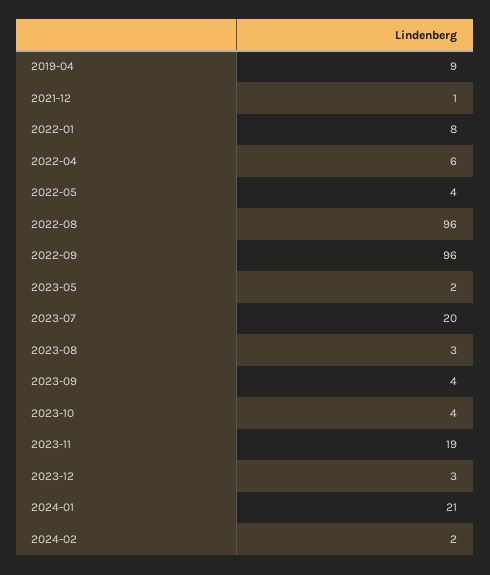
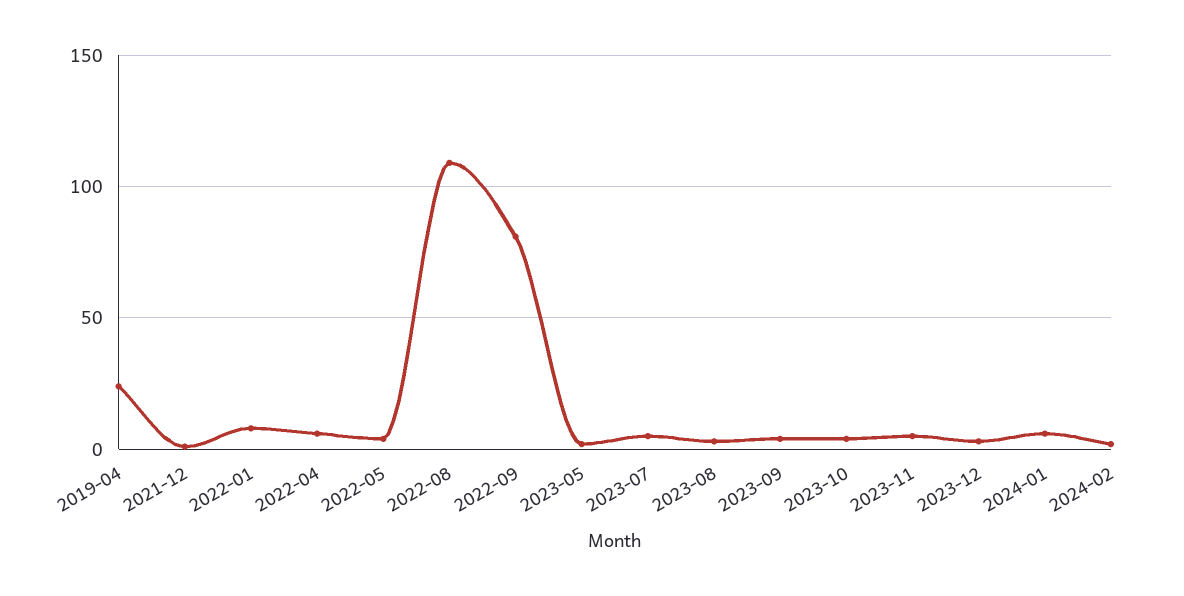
2019-04: 9 -> 25
2022-08: 96 -> 110
2022-09: 96 -> 80
2023-07: 20 -> 5
2023-11: 19 -> 5
2024-01: 21 -> 5

